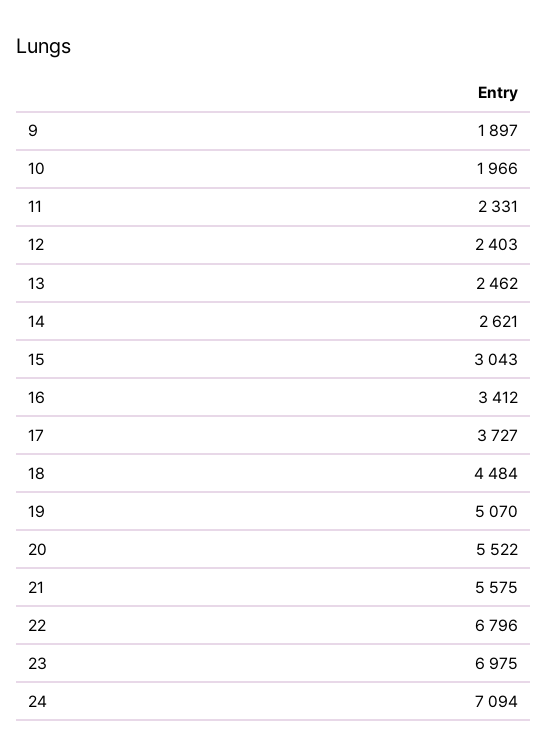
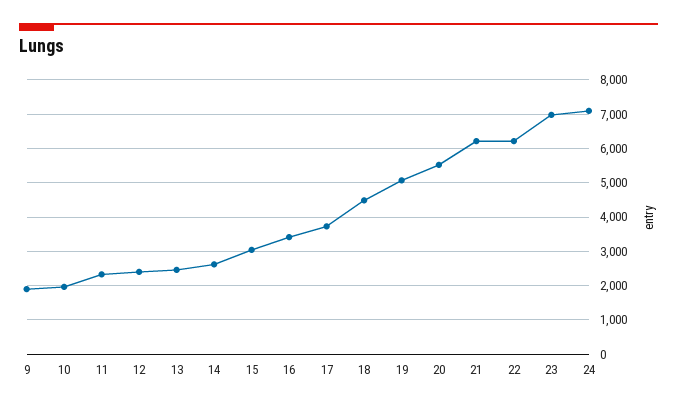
21: 5575 -> 6200
22: 6796 -> 6200

